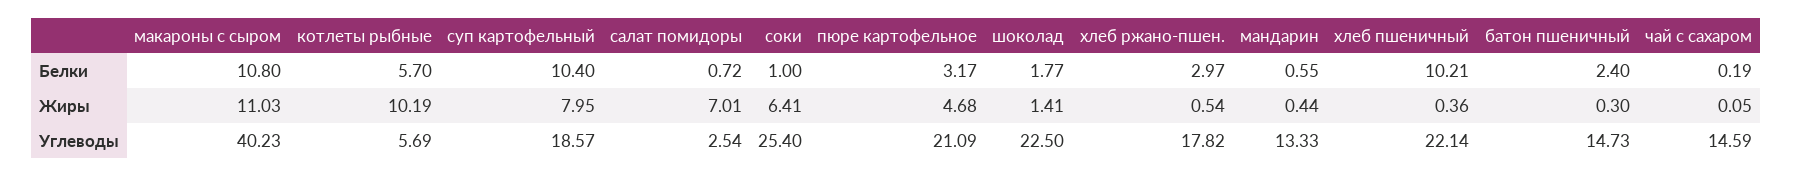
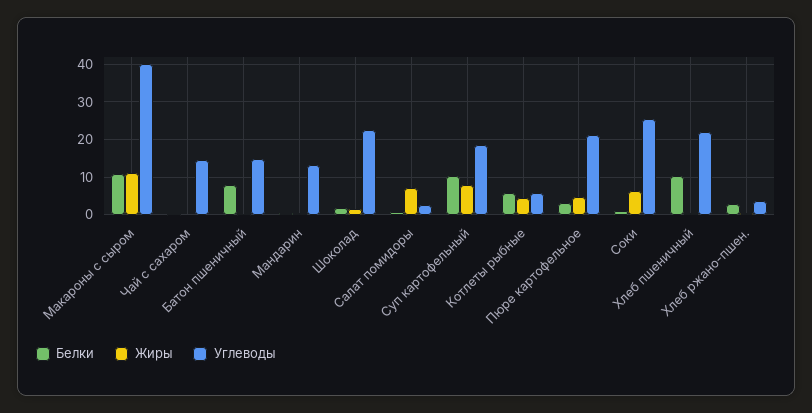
Белки, батон пшеничный: 2.4 -> 8
Жиры, котлеты рыбные: 10.19 -> 4
Углеводы, хлеб ржано-пшен.: 17.82 -> 4

